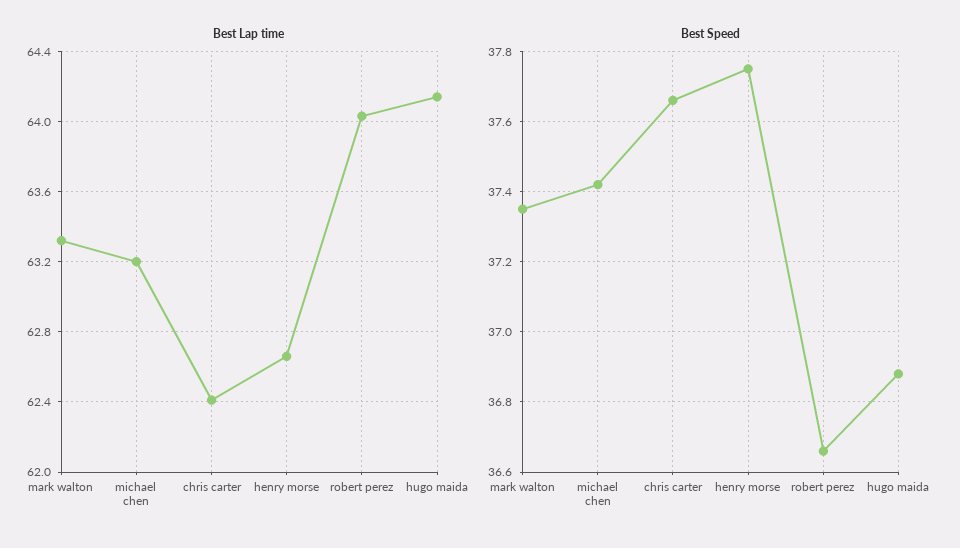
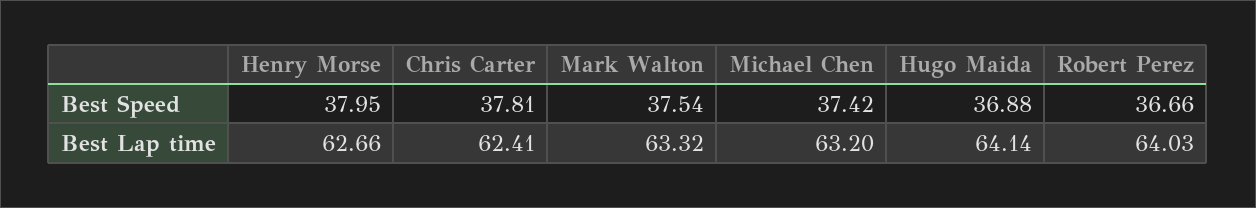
Best Speed, mark walton: 37.35 -> 37.54
Best Speed, chris carter: 37.65 -> 37.81
Best Speed, henry morse: 37.75 -> 37.95

